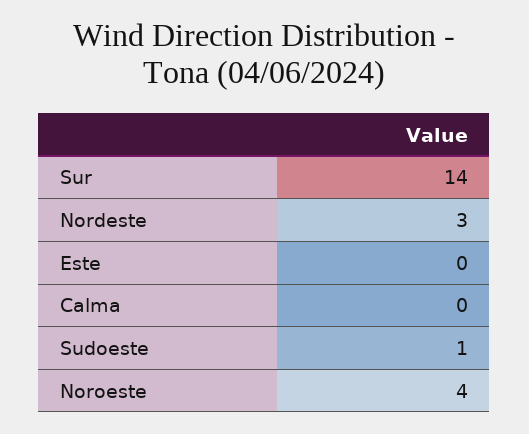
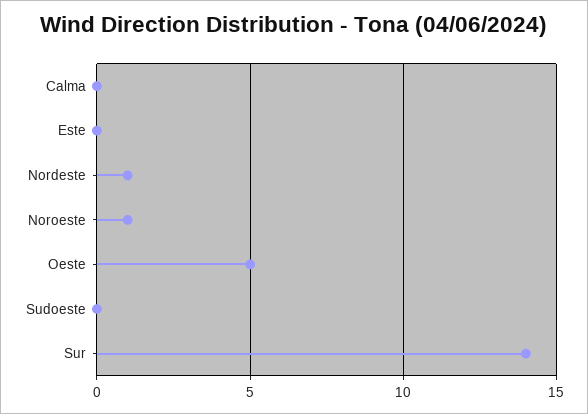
Nordeste: 3 -> 1
Sudoeste: 1 -> 0
Noroeste: 4 -> 1
Oeste: none -> 5

